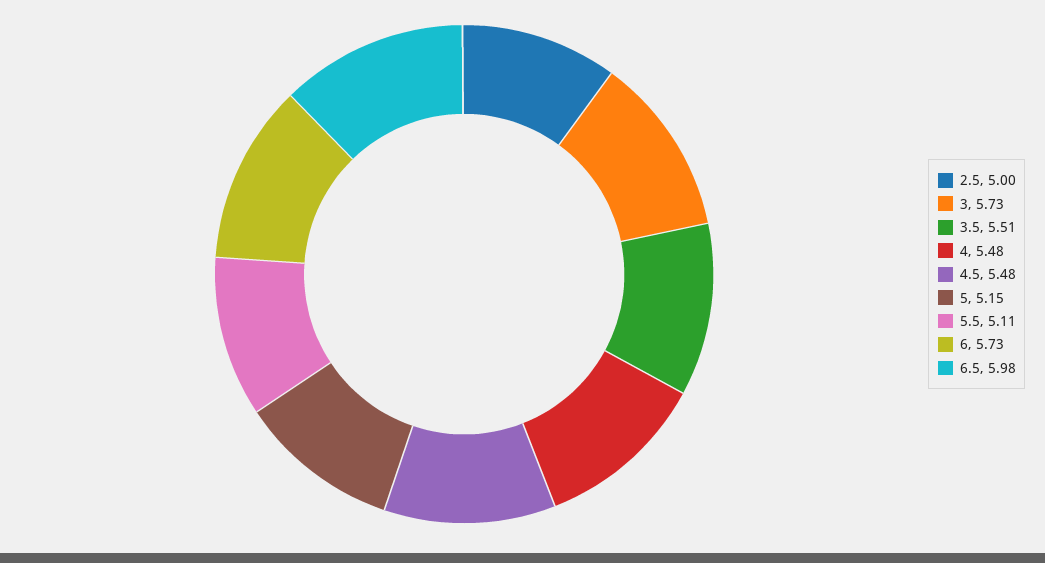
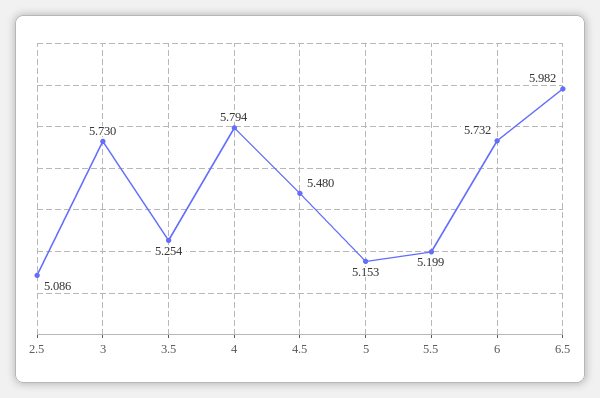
2.5: 5 -> 5.086
3.5: 5.51 -> 5.254
4: 5.48 -> 5.794
5.5: 5.11 -> 5.199

